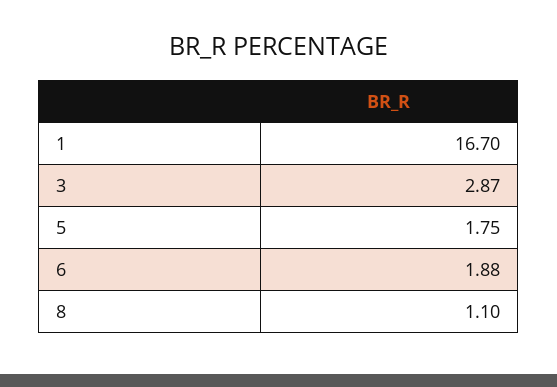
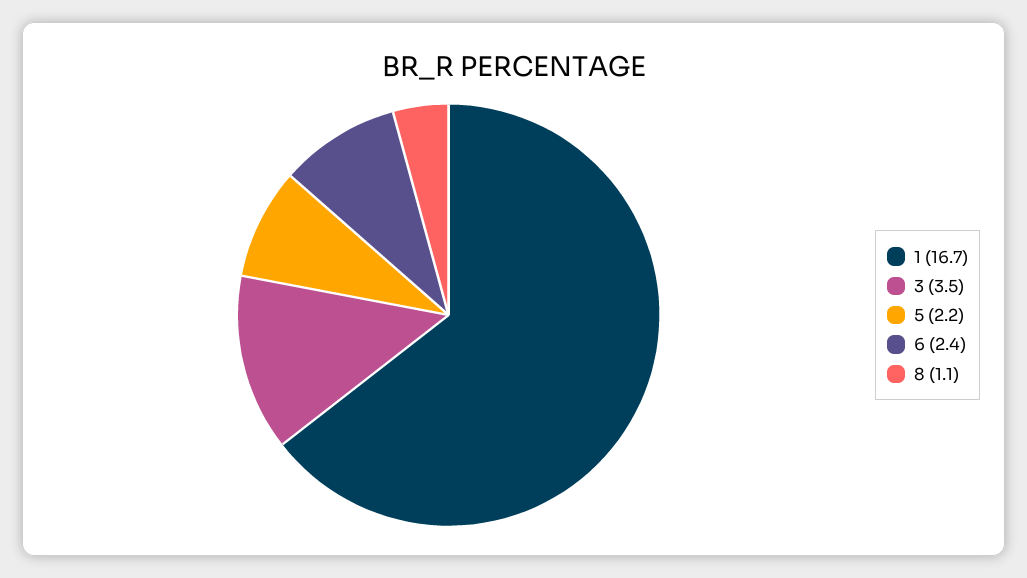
3: 2.87 -> 3.5
5: 1.75 -> 2.2
6: 1.88 -> 2.4

